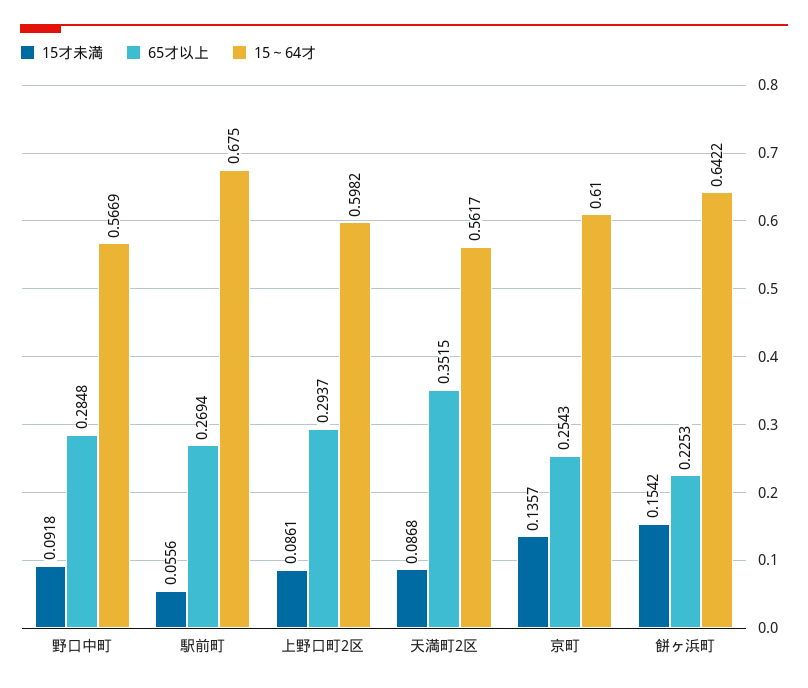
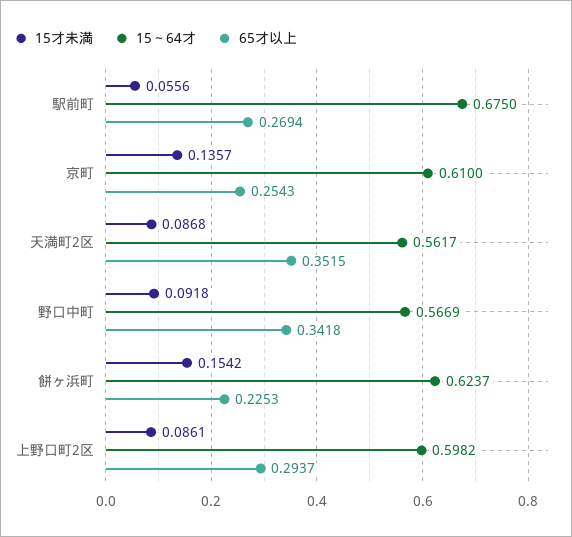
65才以上, 野口中町: 0.2848 -> 0.3418
15～64才, 餅ヶ浜町: 0.6422 -> 0.6237

